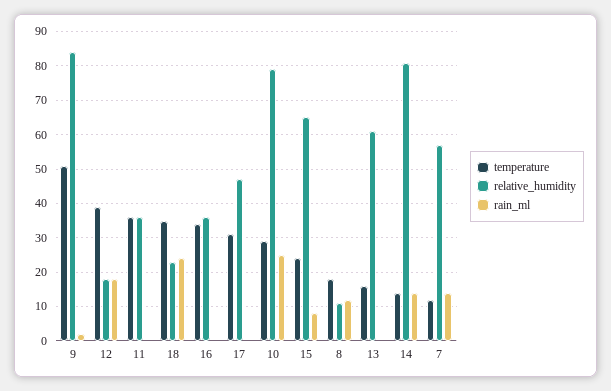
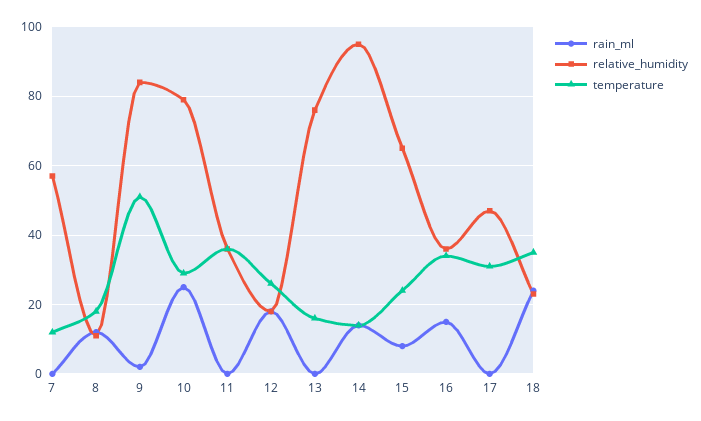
temperature, 12: 40 -> 25
rain_ml, 16: 0 -> 15
relative_humidity, 13: 60 -> 75
relative_humidity, 14: 80 -> 95
rain_ml, 7: 15 -> 0

